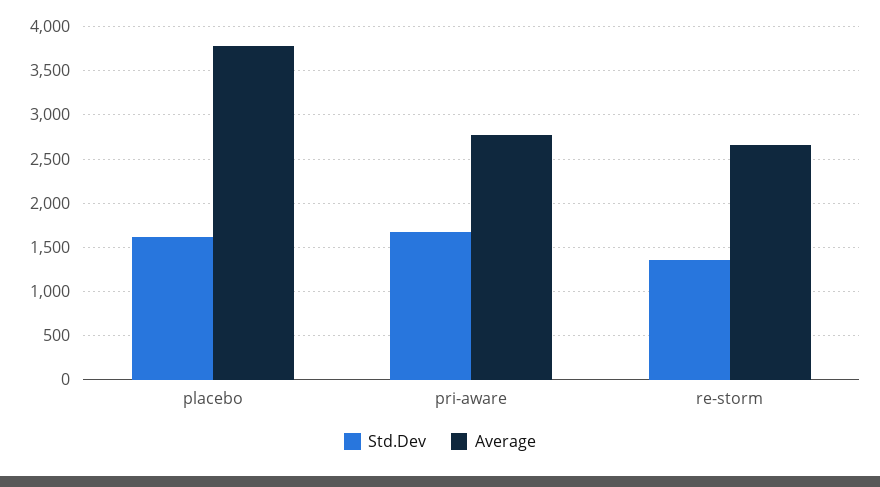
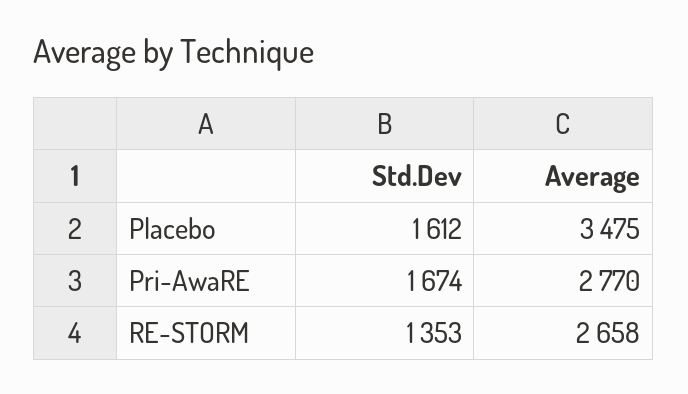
Average, placebo: 3800 -> 3475

